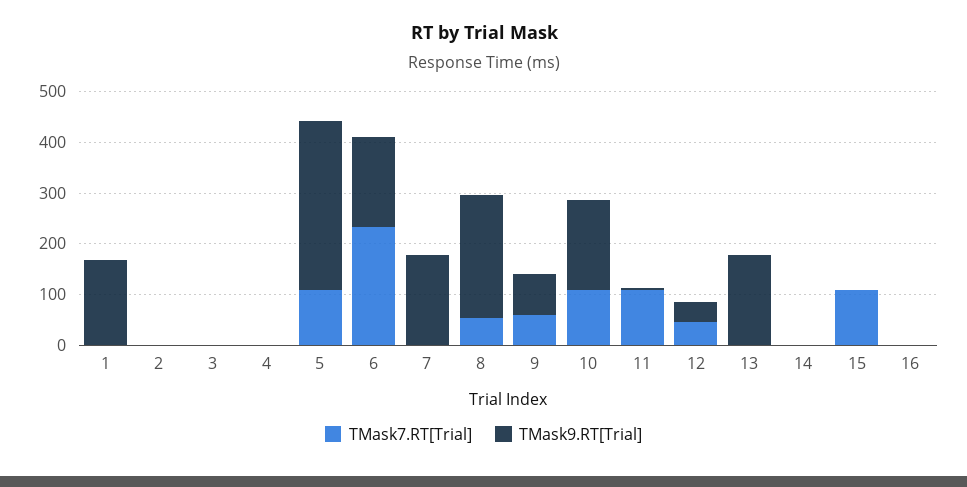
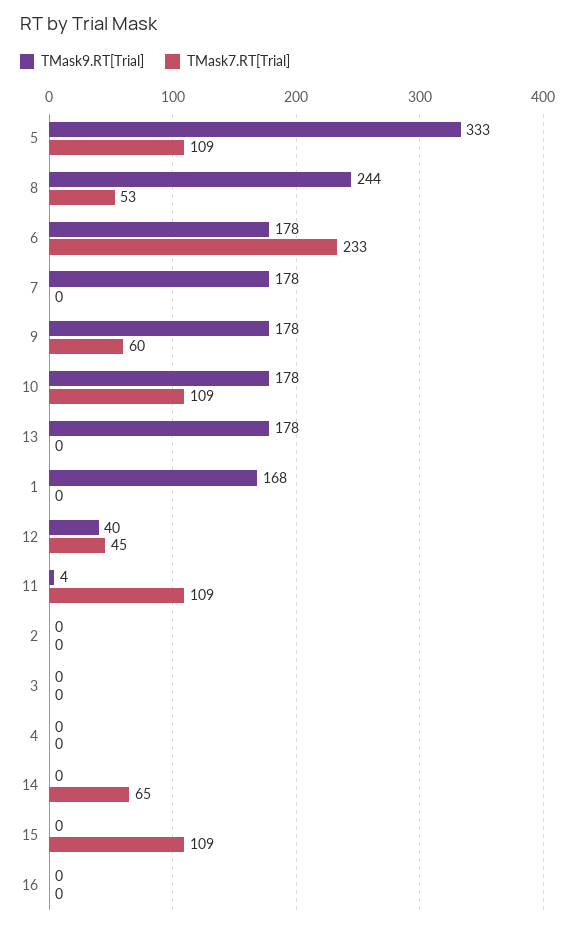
TMask9.RT[Trial], 9: 80 -> 178
TMask7.RT[Trial], 14: 0 -> 65

